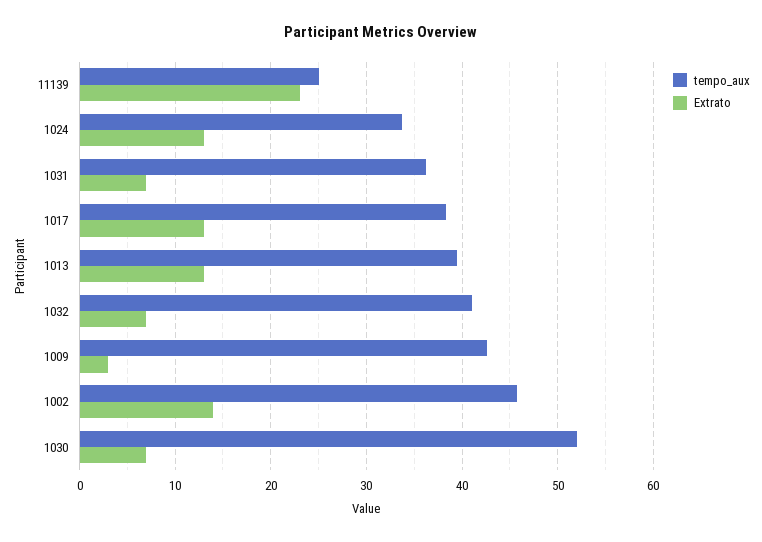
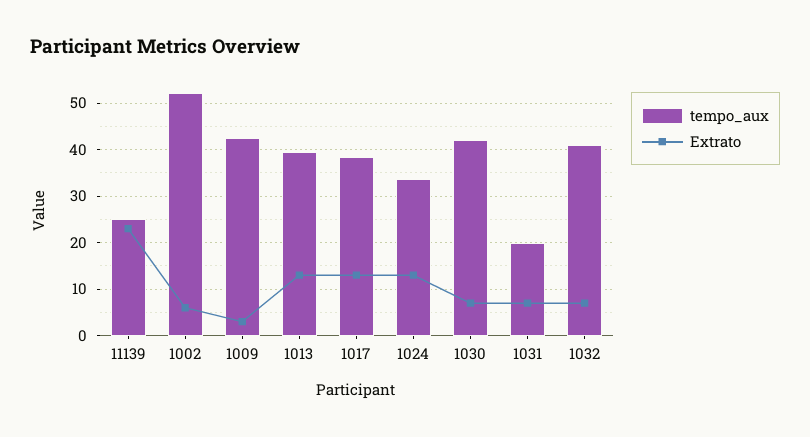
tempo_aux, 1031: 36 -> 20
tempo_aux, 1002: 46 -> 52
Extrato, 1002: 14 -> 6
tempo_aux, 1030: 52 -> 42

